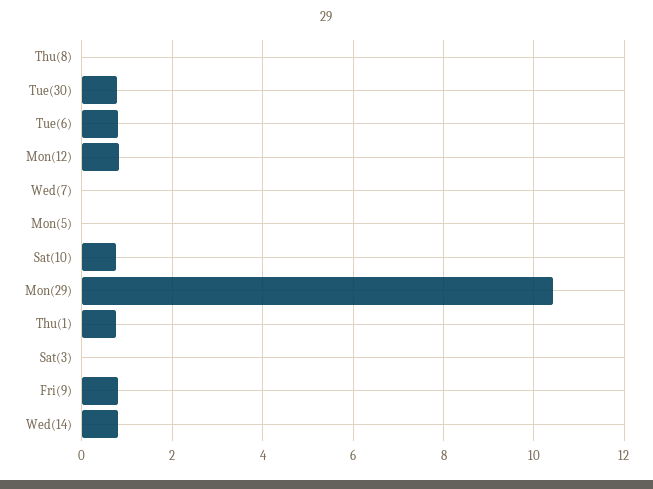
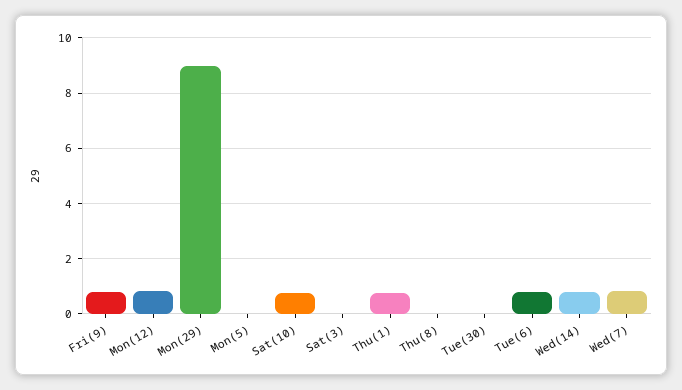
Tue(30): 0.8 -> 0
Wed(7): 0 -> 0.75
Mon(29): 10.4 -> 9

